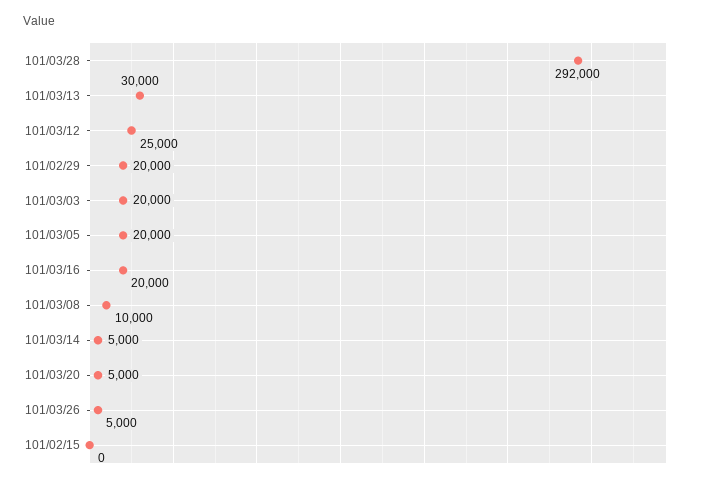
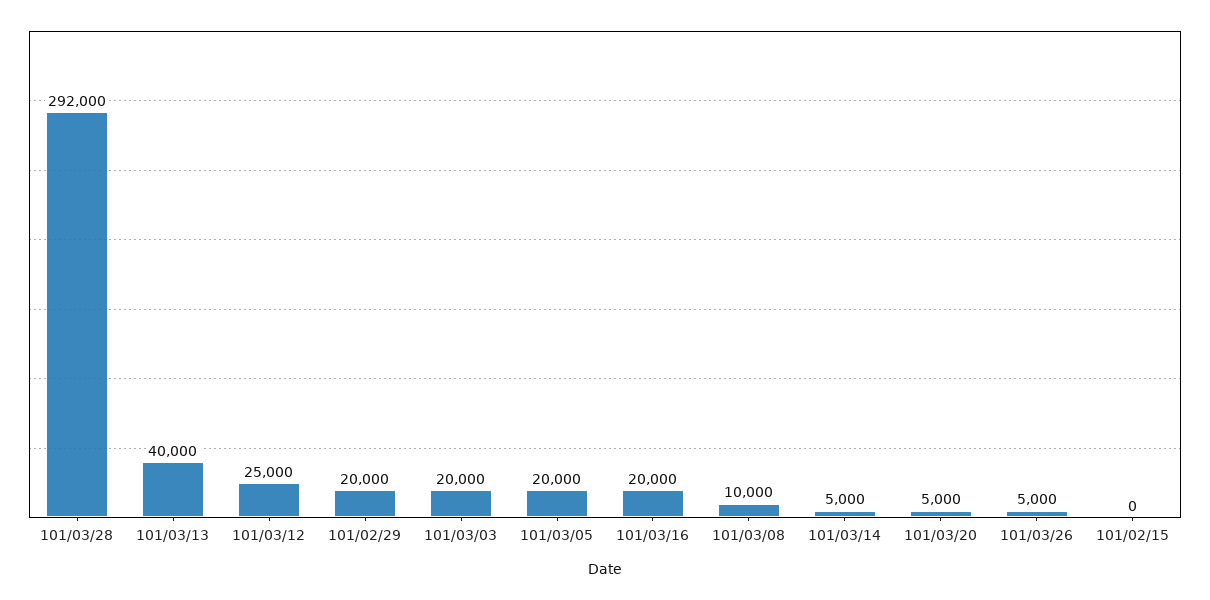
101/03/13: 30000 -> 40000

